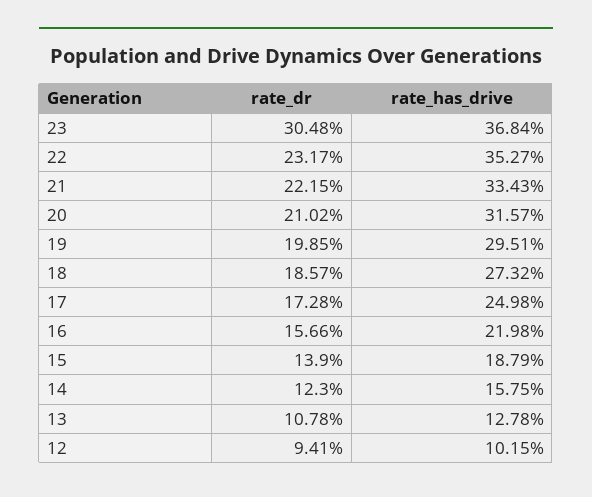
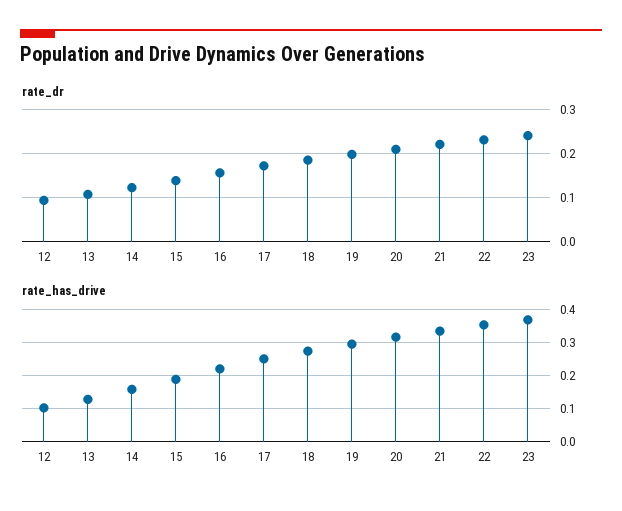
rate_dr, 23: 0.3048 -> 0.24

